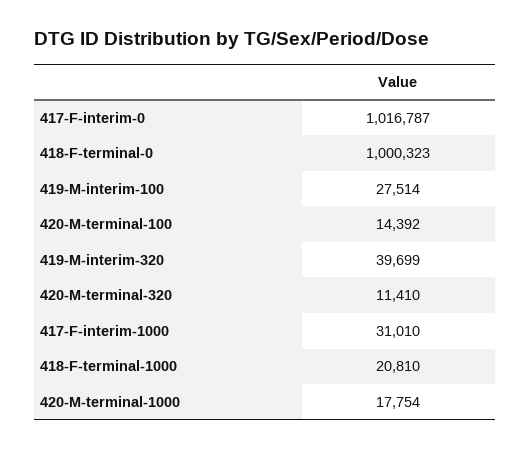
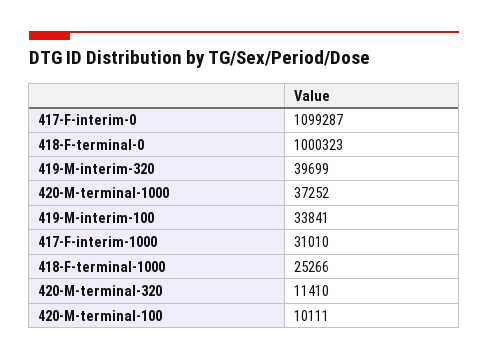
417-F-interim-0: 1016787 -> 1099287
419-M-interim-100: 27514 -> 33841
420-M-terminal-100: 14392 -> 10111
418-F-terminal-1000: 20810 -> 25266
420-M-terminal-1000: 17754 -> 37252

